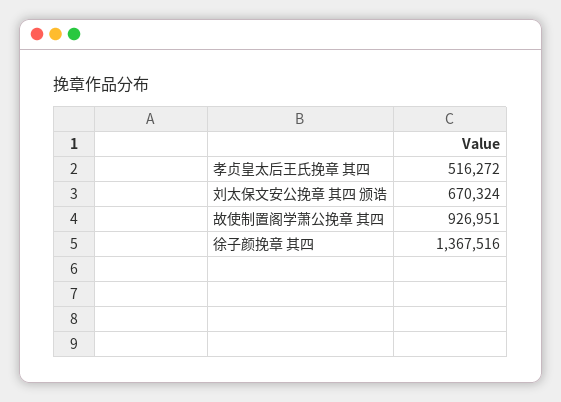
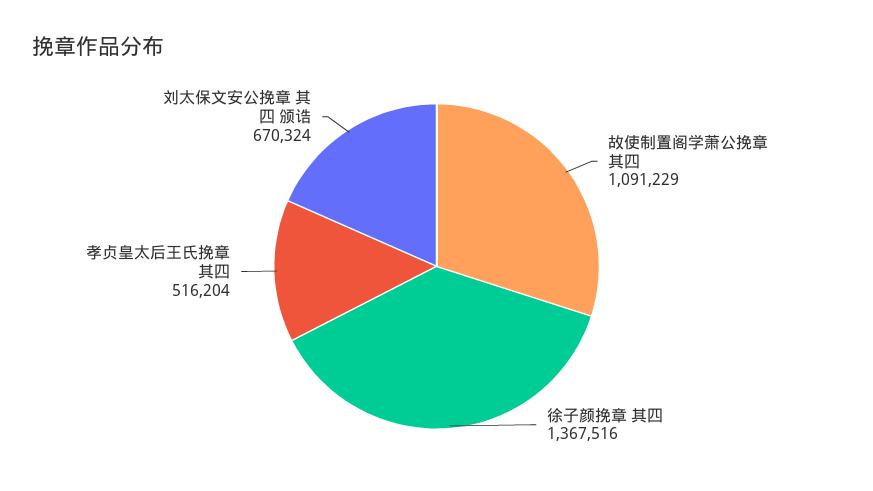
孝贞皇太后王氏挽章 其四: 516272 -> 516204
故使制置阁学萧公挽章 其四: 926951 -> 1091229

